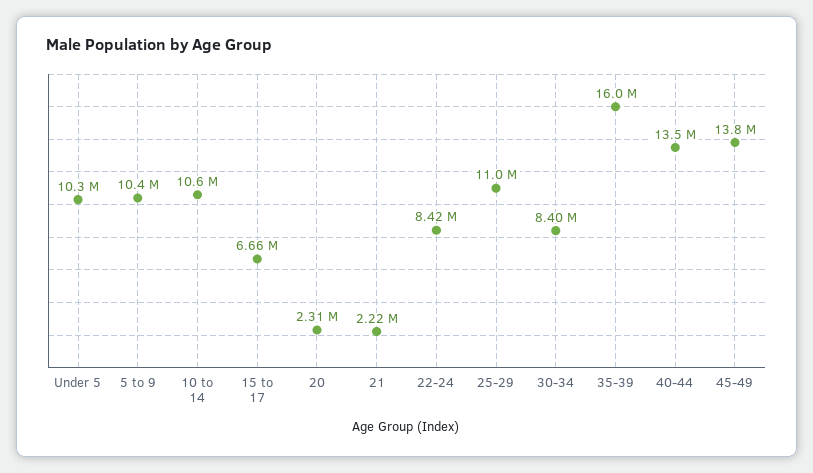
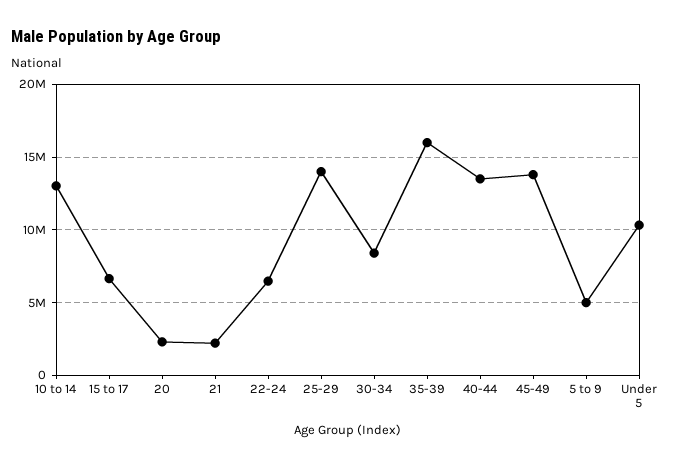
5 to 9: 10400000 -> 5000000
10 to 14: 10600000 -> 13000000
22-24: 8420000 -> 6500000
25-29: 11000000 -> 14000000

